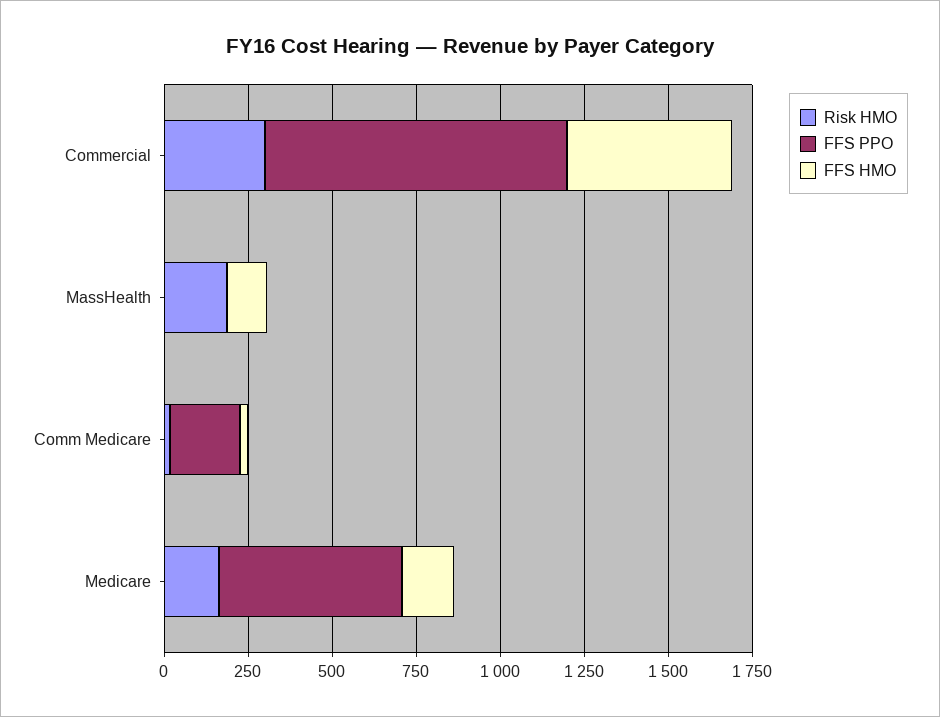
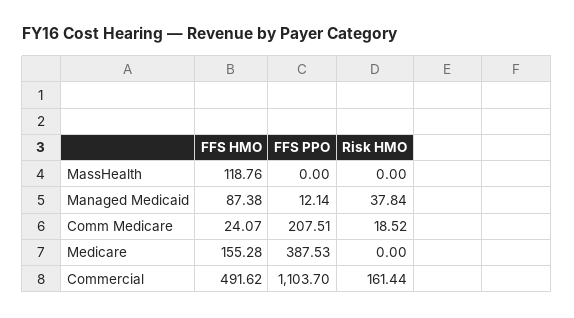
Risk HMO, Commercial: 300 -> 161.44
FFS PPO, Commercial: 900 -> 1103.7
Risk HMO, MassHealth: 200 -> 0
Risk HMO, Medicare: 150 -> 0
FFS PPO, Medicare: 550 -> 387.53
FFS HMO, Managed Medicaid: none -> 87.38
FFS PPO, Managed Medicaid: none -> 12.14
Risk HMO, Managed Medicaid: none -> 37.84

